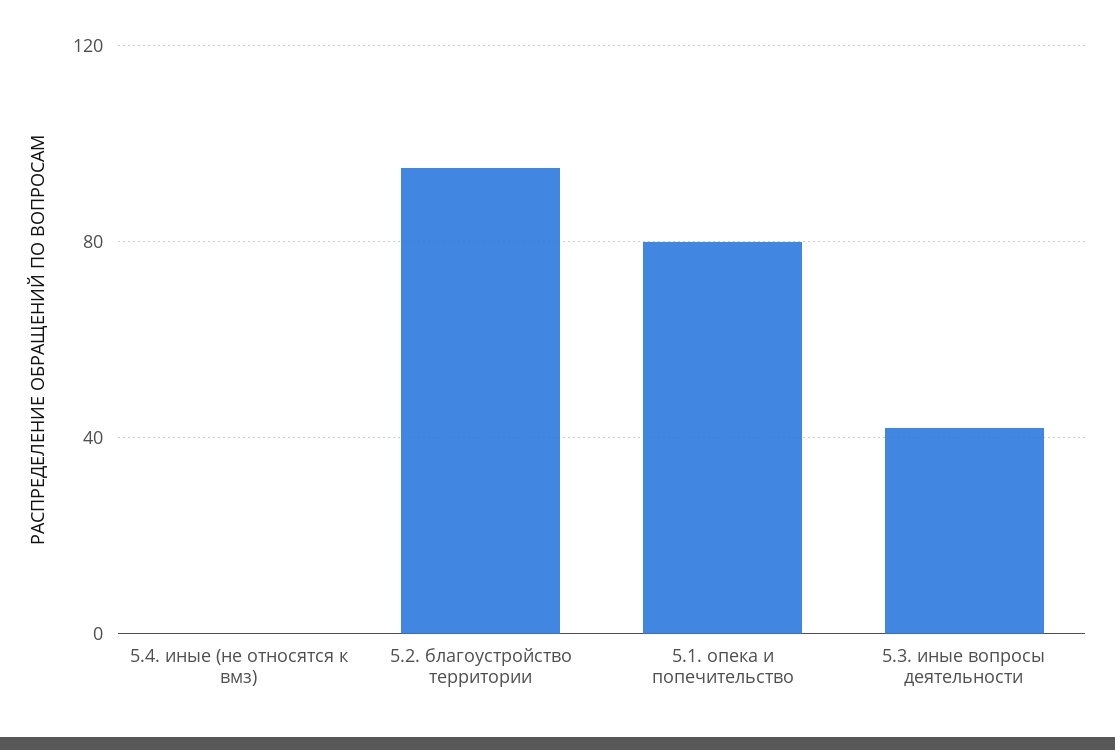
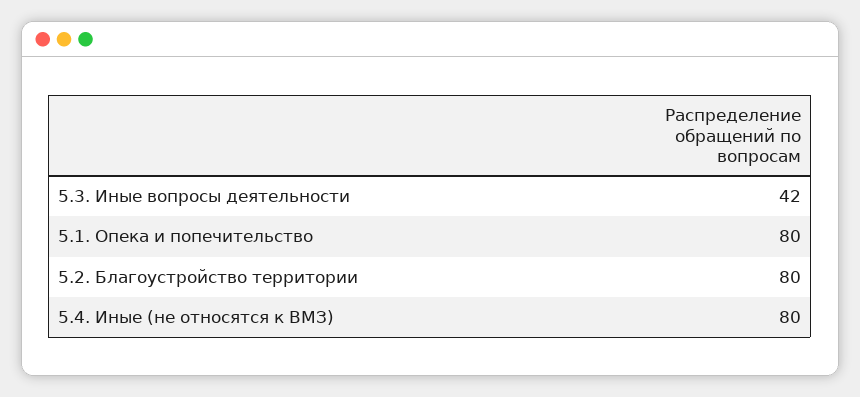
5.4. иные (не относятся к вмз): 0 -> 80
5.2. благоустройство территории: 95 -> 80

